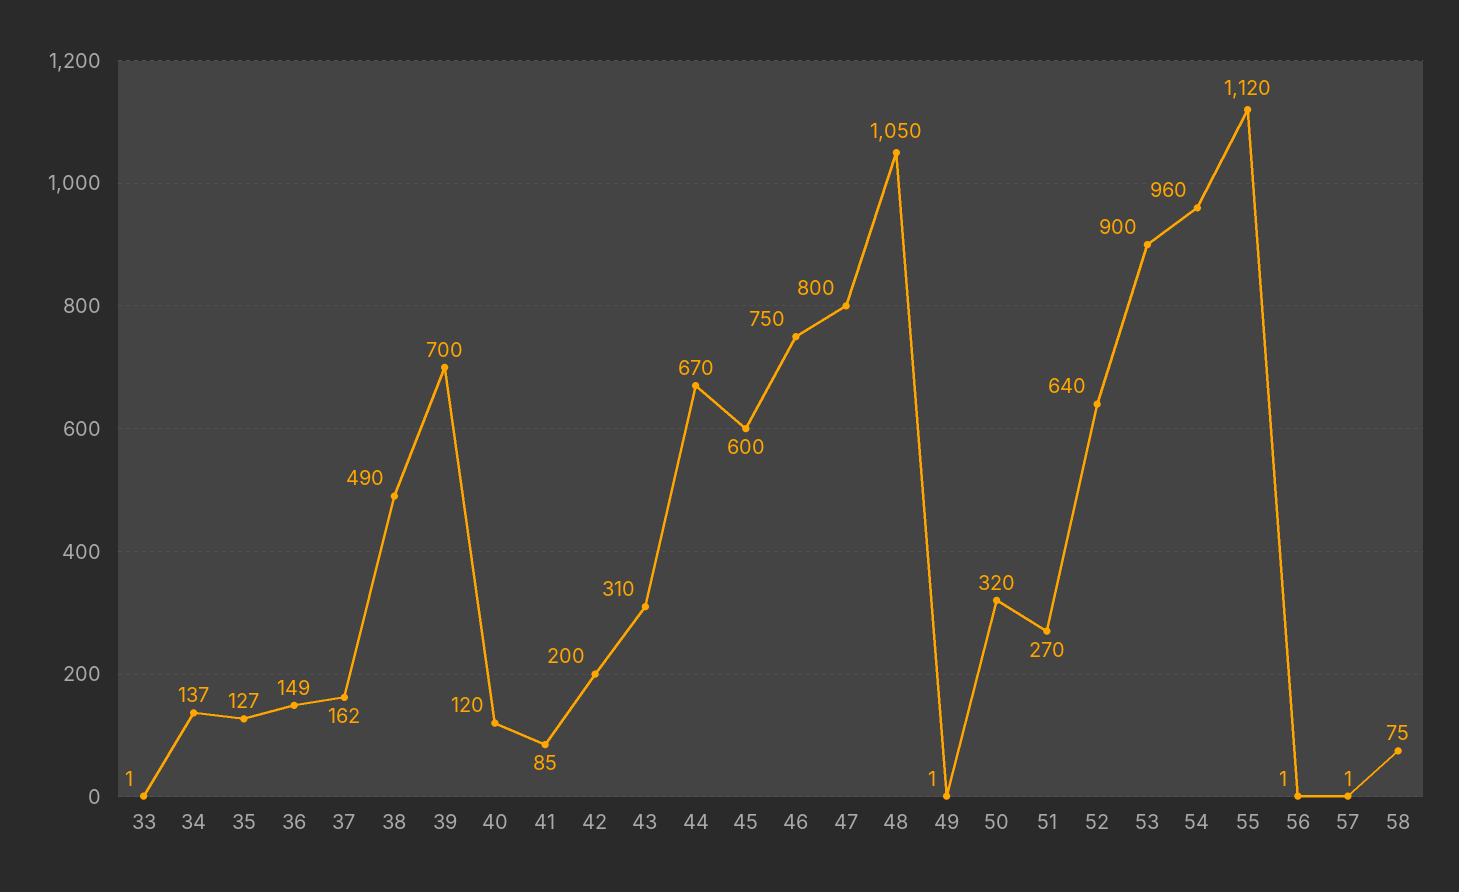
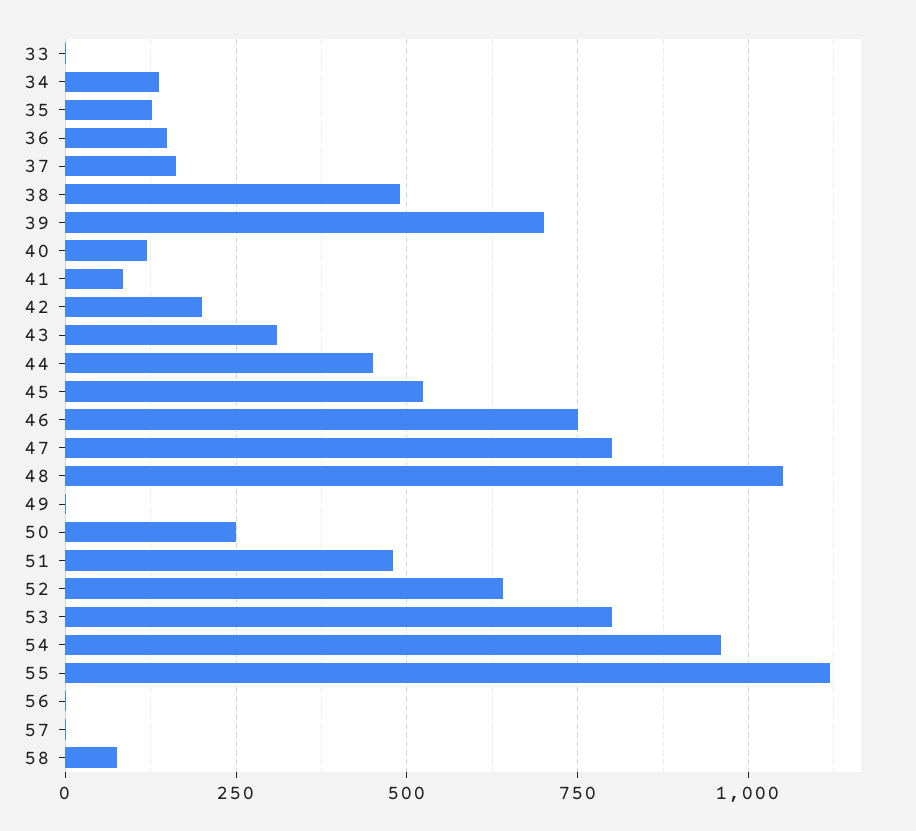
44: 670 -> 450
45: 600 -> 525
50: 320 -> 250
51: 270 -> 475
53: 900 -> 800

